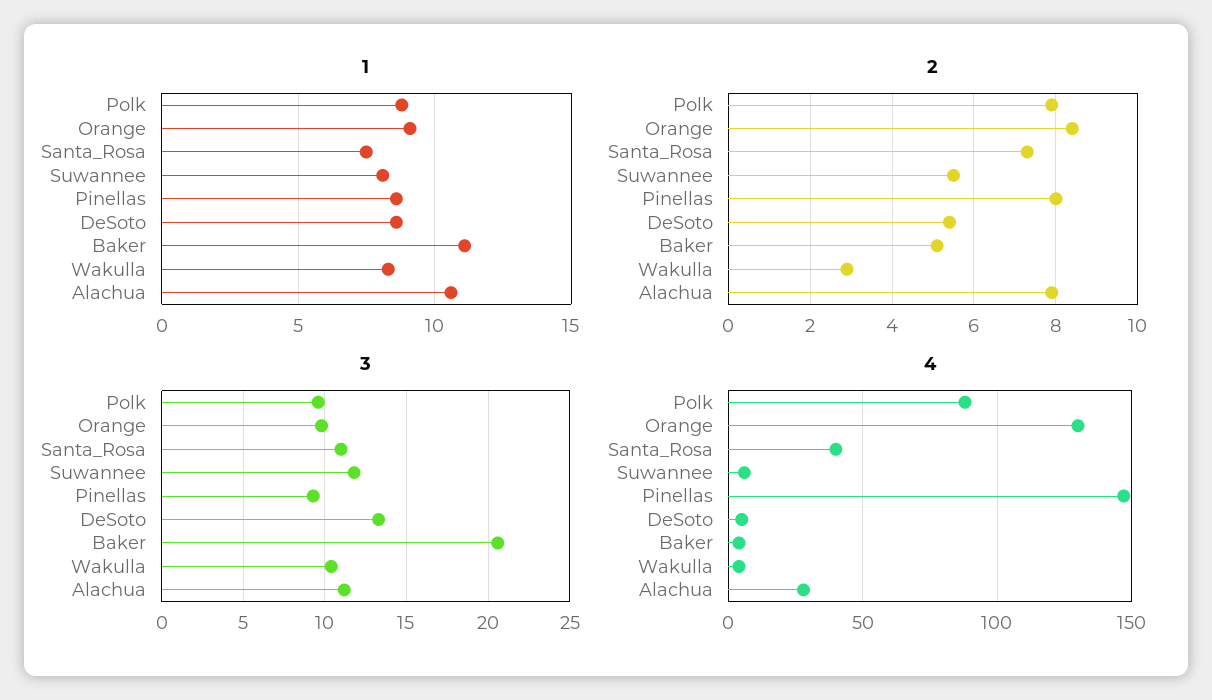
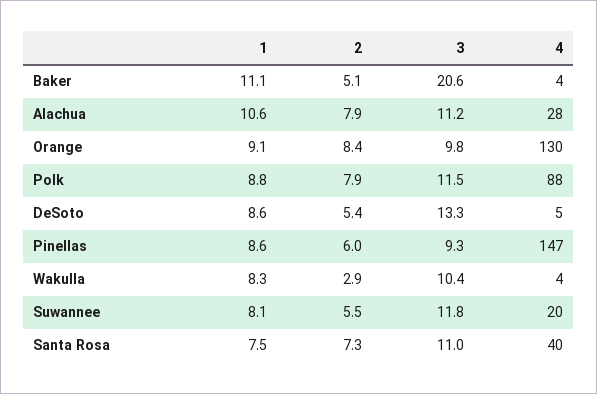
2, Pinellas: 8 -> 6
3, Polk: 9.5 -> 11.5
4, Suwannee: 5 -> 20

